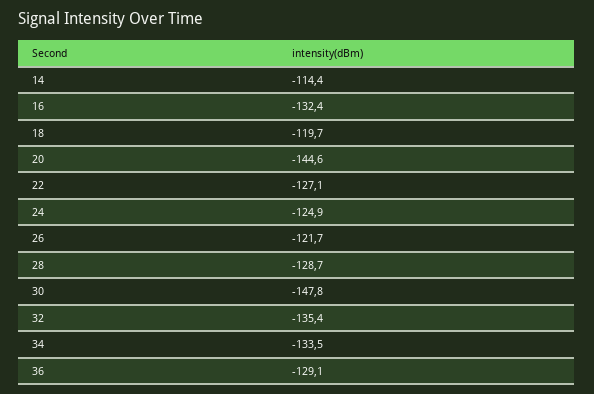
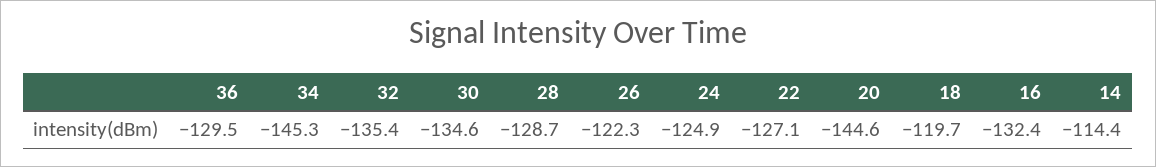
26: -121.7 -> -122.3
30: -147.8 -> -134.6
34: -133.5 -> -145.3
36: -129.1 -> -129.5

